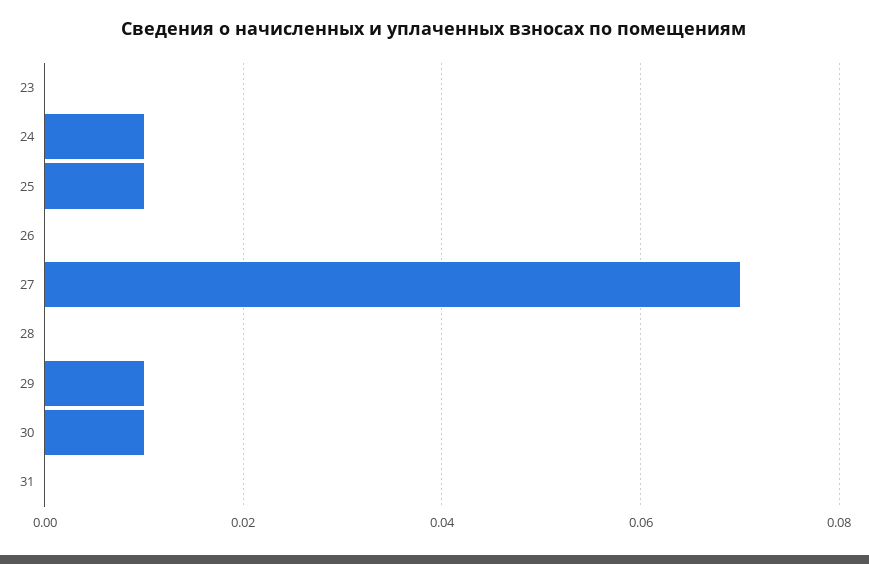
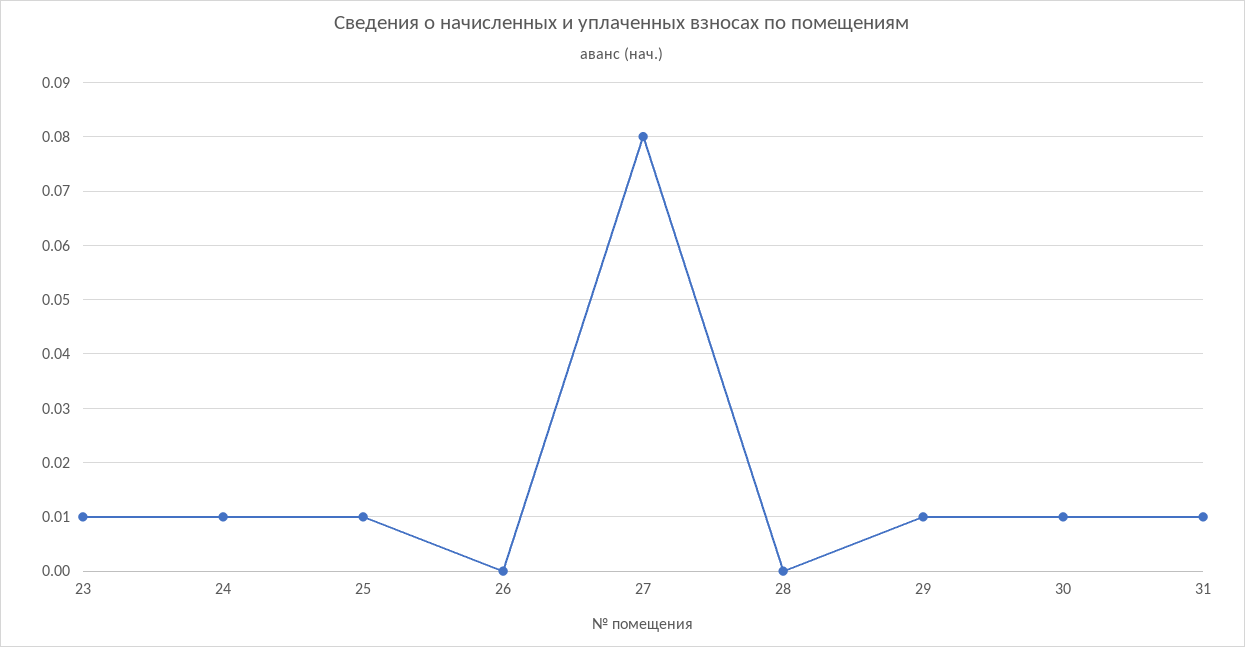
23: 0 -> 0.01
27: 0.07 -> 0.08
31: 0 -> 0.01

